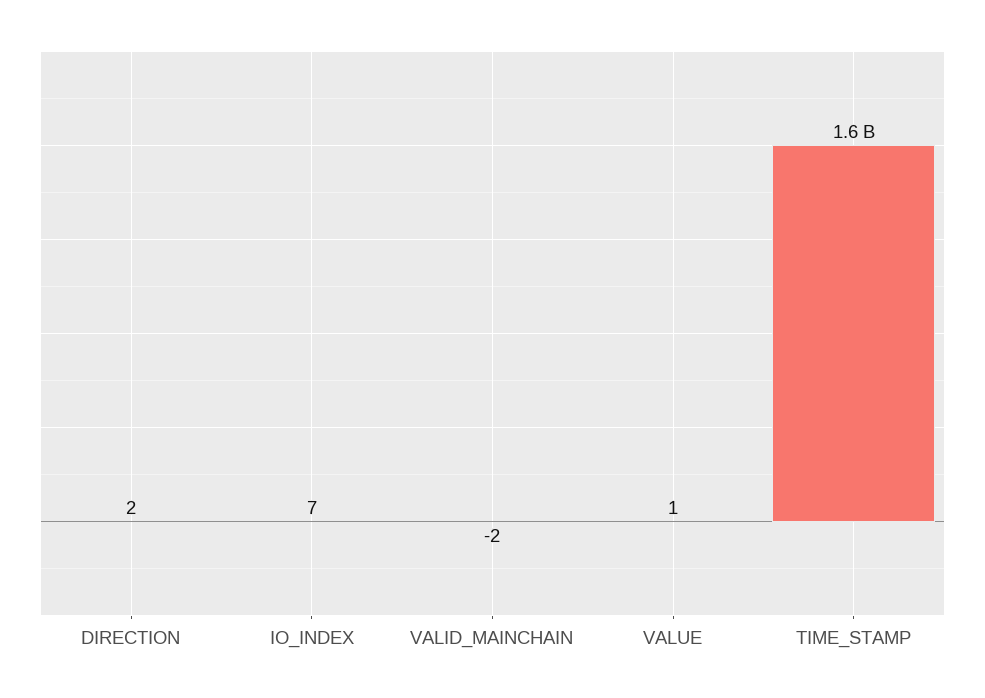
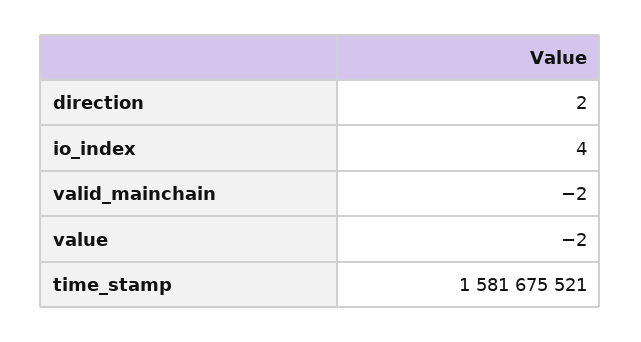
IO_INDEX: 7 -> 4
VALUE: 1 -> -2

